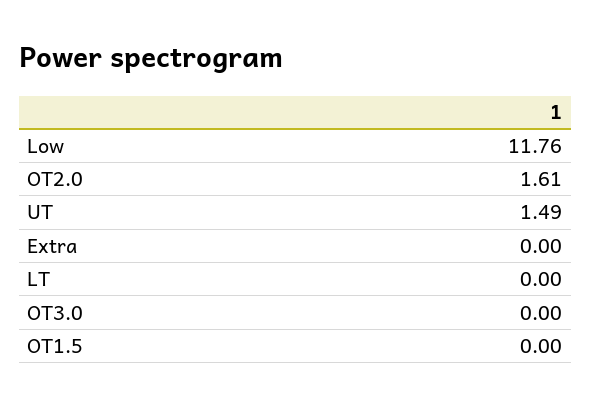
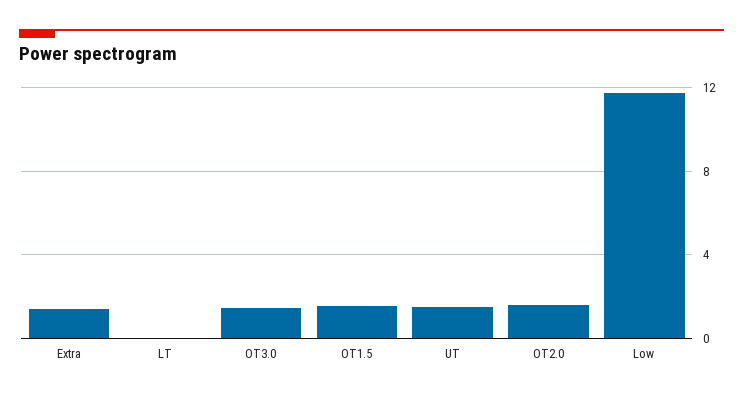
Extra: 0 -> 1.5
OT3.0: 0 -> 1.5
OT1.5: 0 -> 1.5

